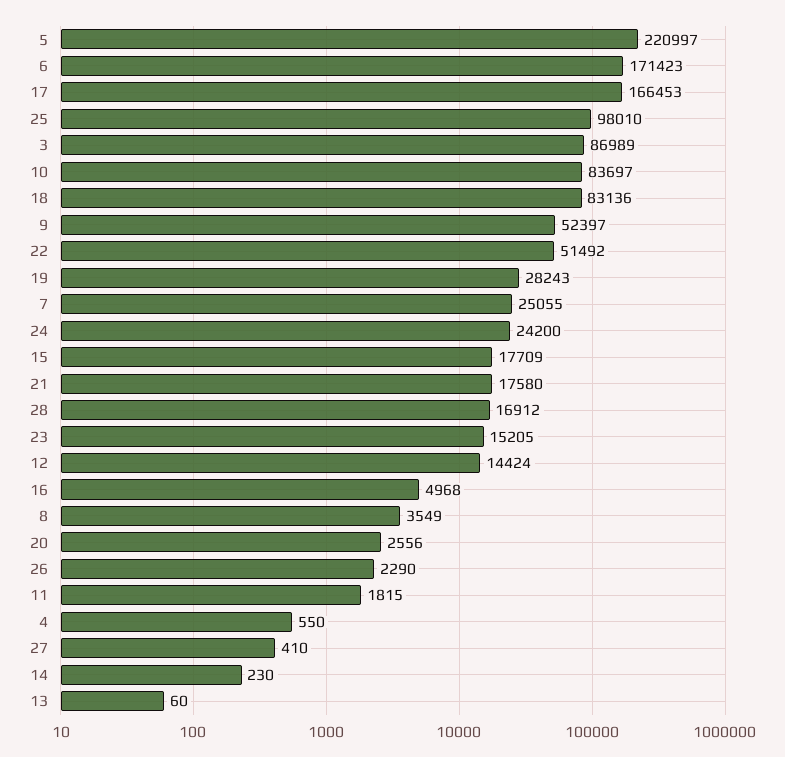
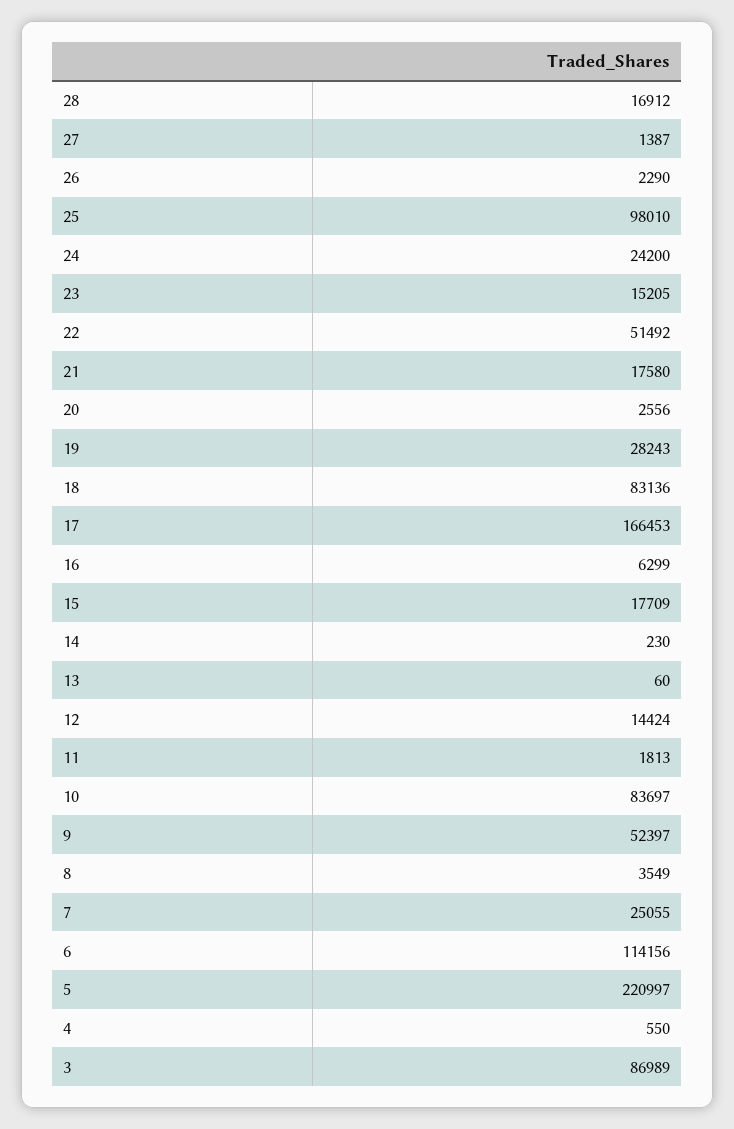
6: 171423 -> 114156
16: 4968 -> 6299
11: 1815 -> 1813
27: 410 -> 1387

